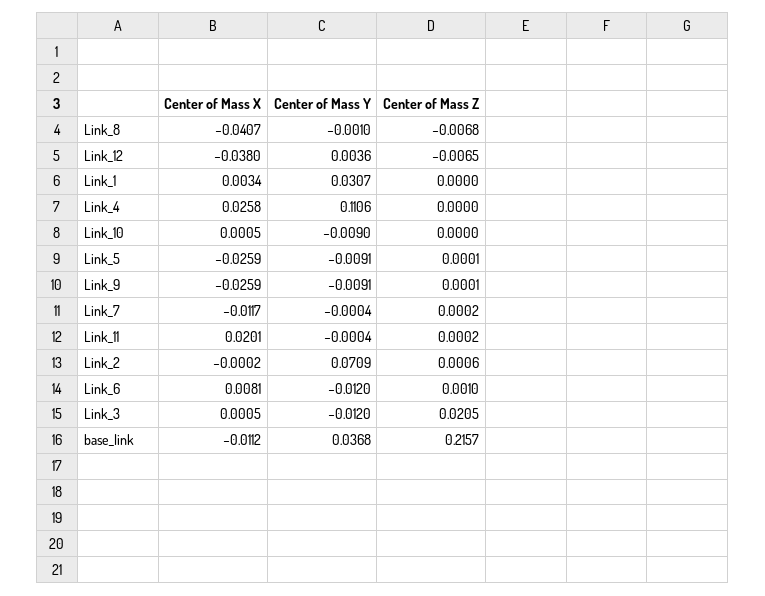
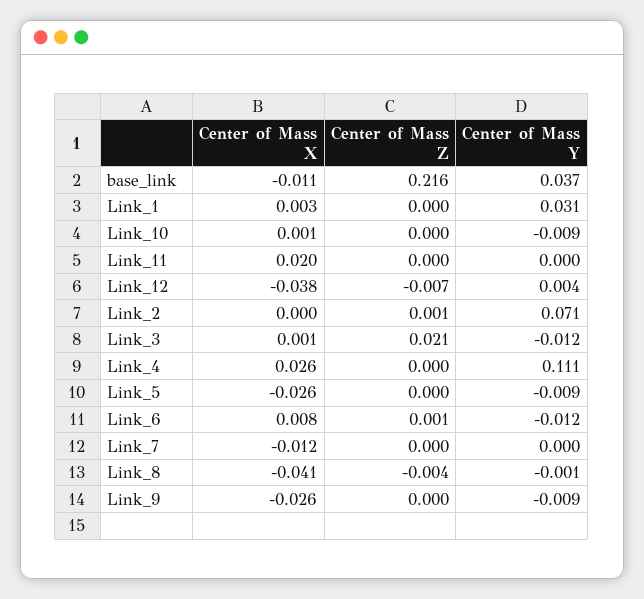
Center of Mass Z, Link_8: -0.0068 -> -0.004

